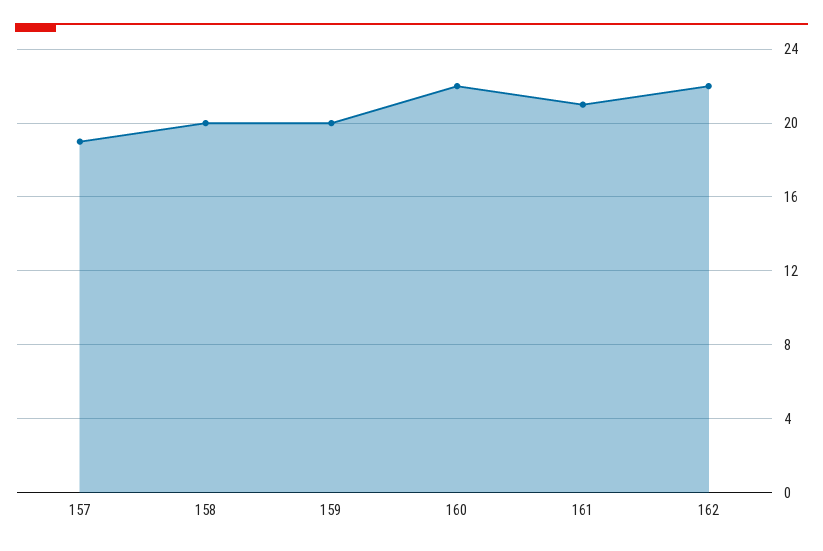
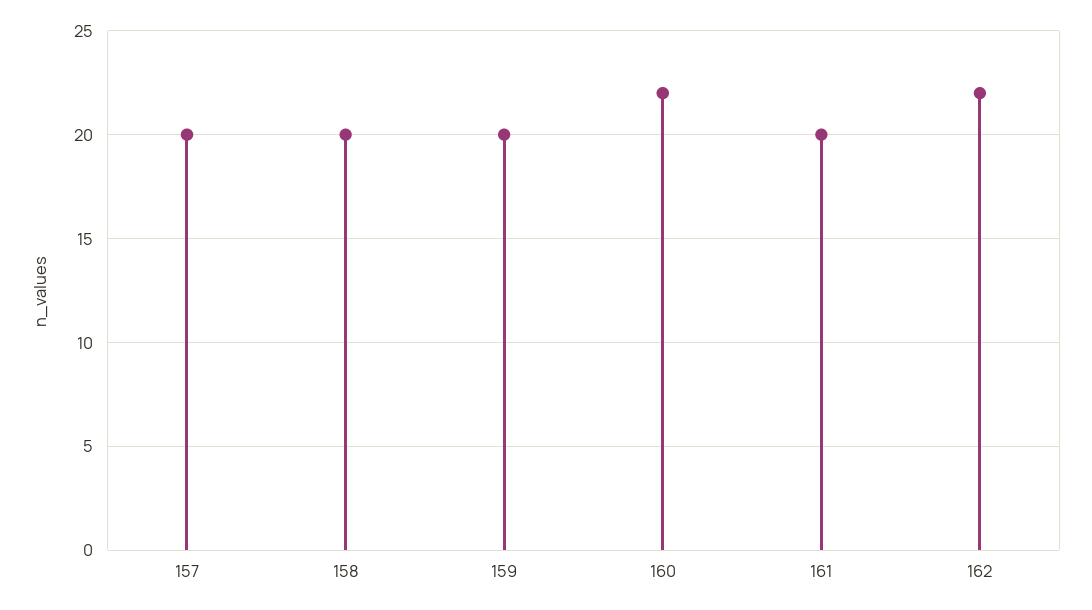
157: 19 -> 20
161: 21 -> 20

